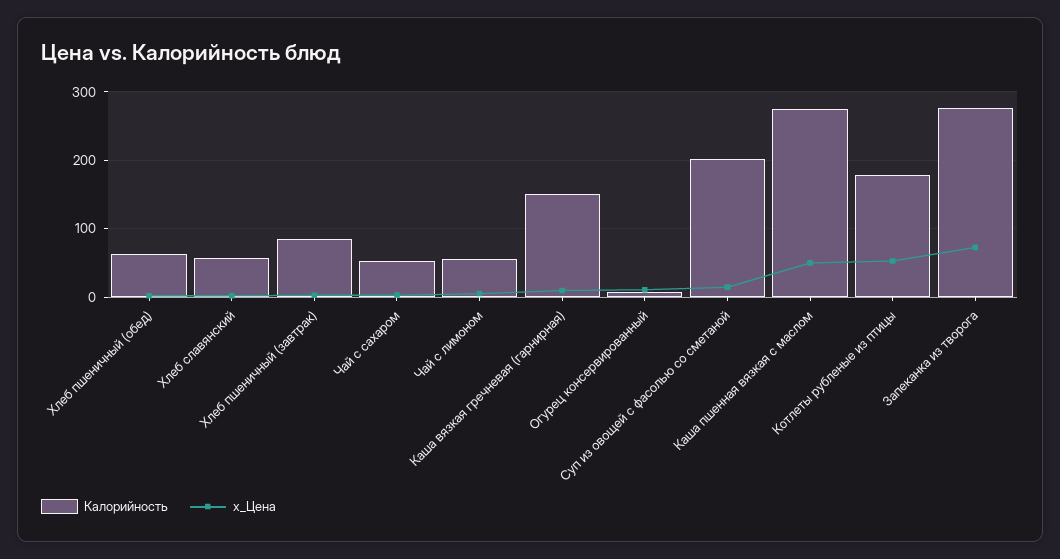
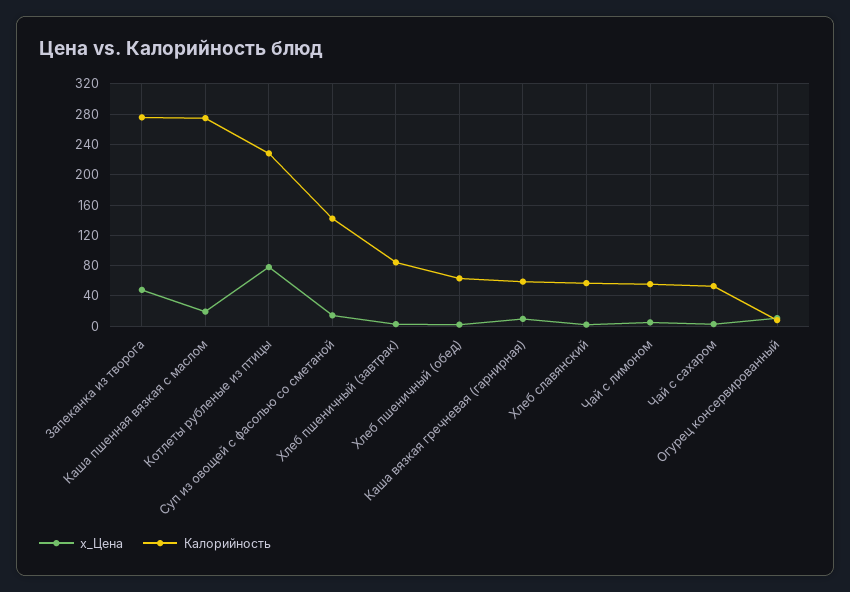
Калорийность, Каша вязкая гречневая (гарнирная): 150 -> 60
Калорийность, Суп из овощей с фасолью со сметаной: 200 -> 140
x_Цена, Каша пшенная вязкая с маслом: 50 -> 20
Калорийность, Котлеты рубленые из птицы: 180 -> 230
x_Цена, Котлеты рубленые из птицы: 50 -> 80
x_Цена, Запеканка из творога: 70 -> 50

